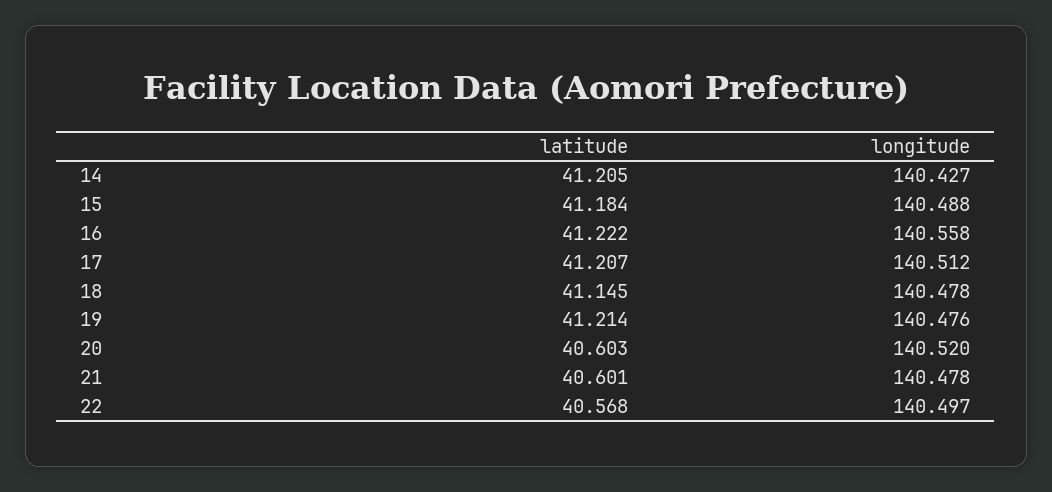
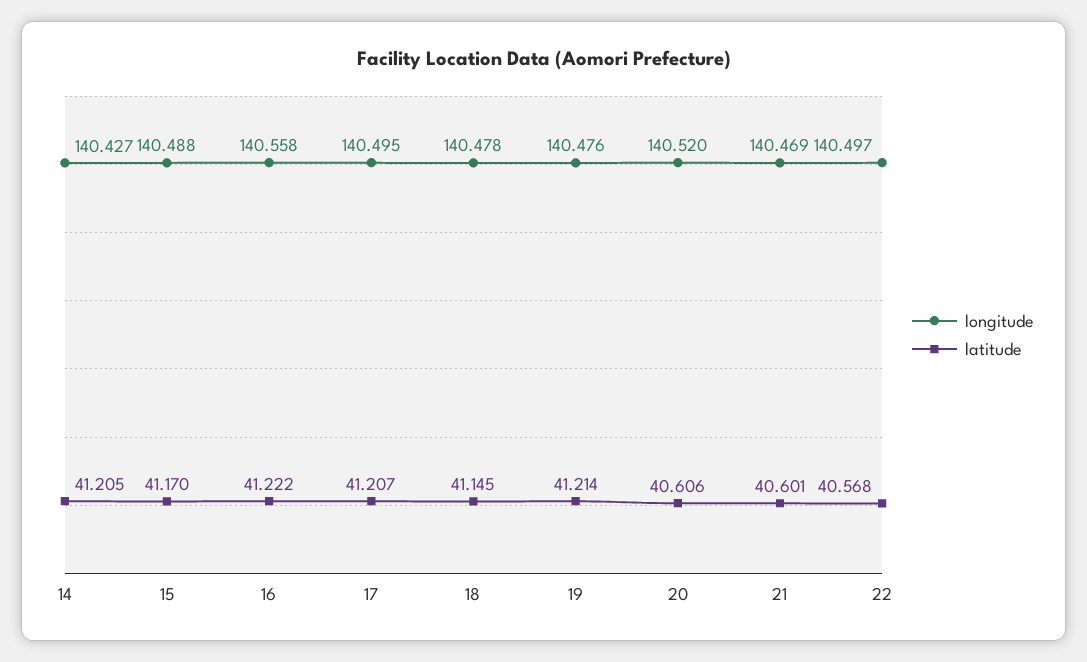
latitude, 15: 41.184 -> 41.17
longitude, 17: 140.512 -> 140.495
latitude, 20: 40.603 -> 40.606
longitude, 21: 140.478 -> 140.469

